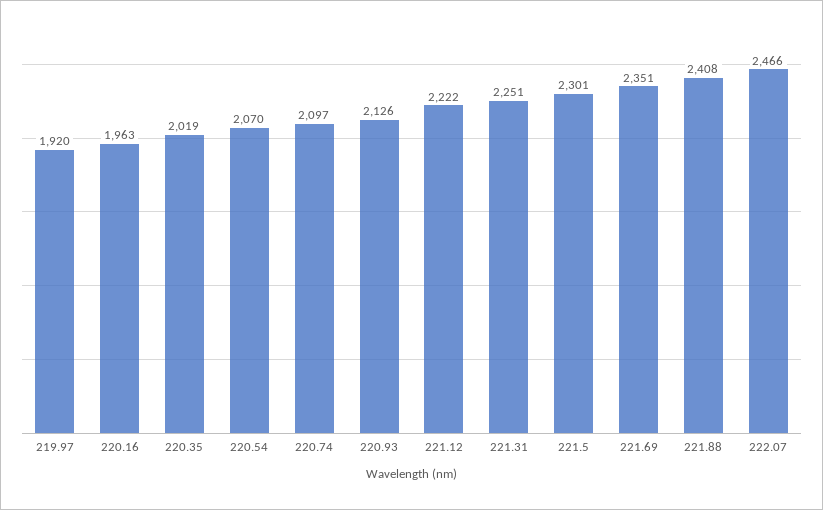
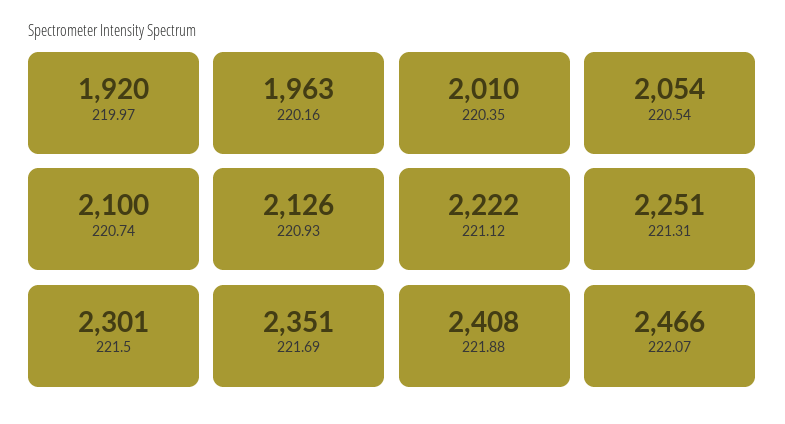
220.35: 2019 -> 2010
220.54: 2070 -> 2054
220.74: 2097 -> 2100

